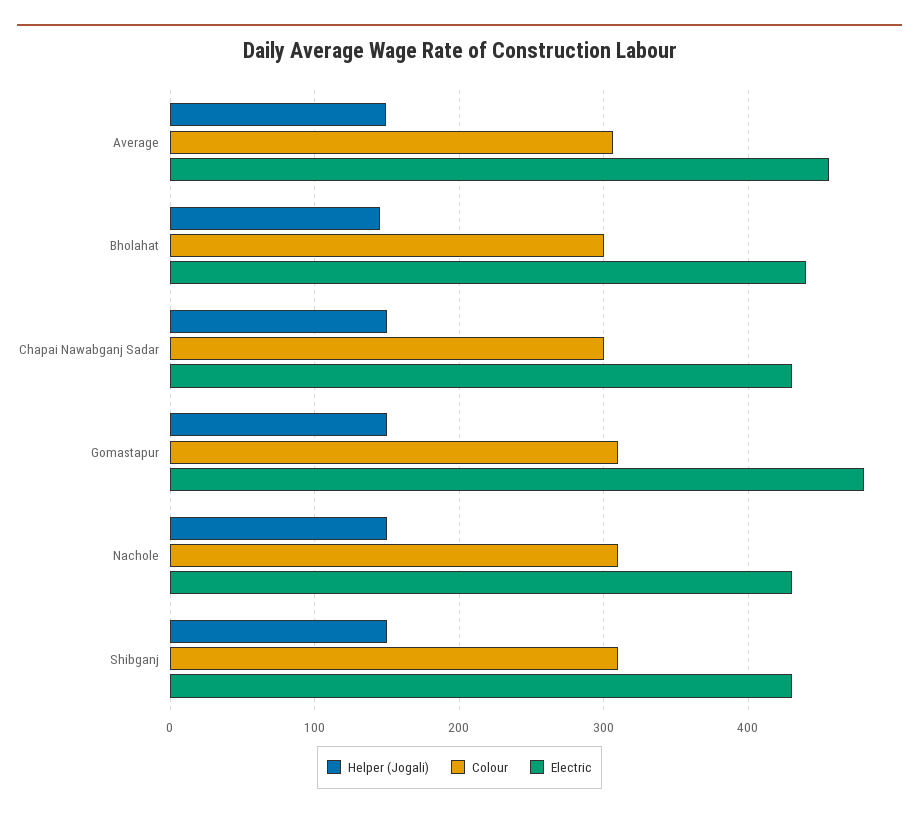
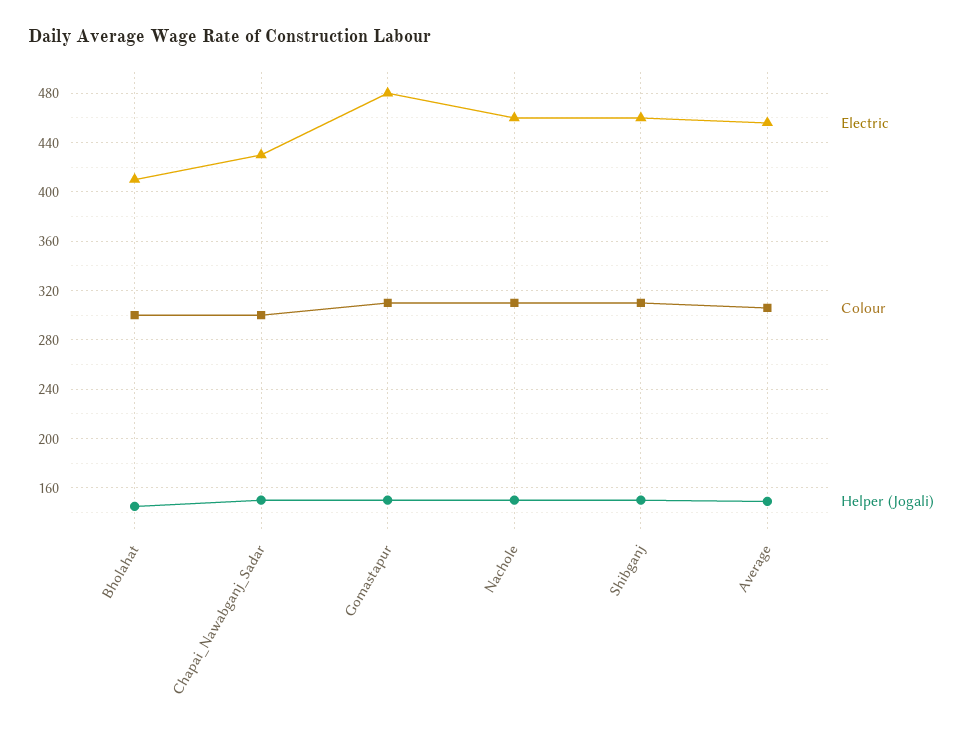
Electric, Bholahat: 440 -> 410
Electric, Nachole: 430 -> 460
Electric, Shibganj: 430 -> 460

